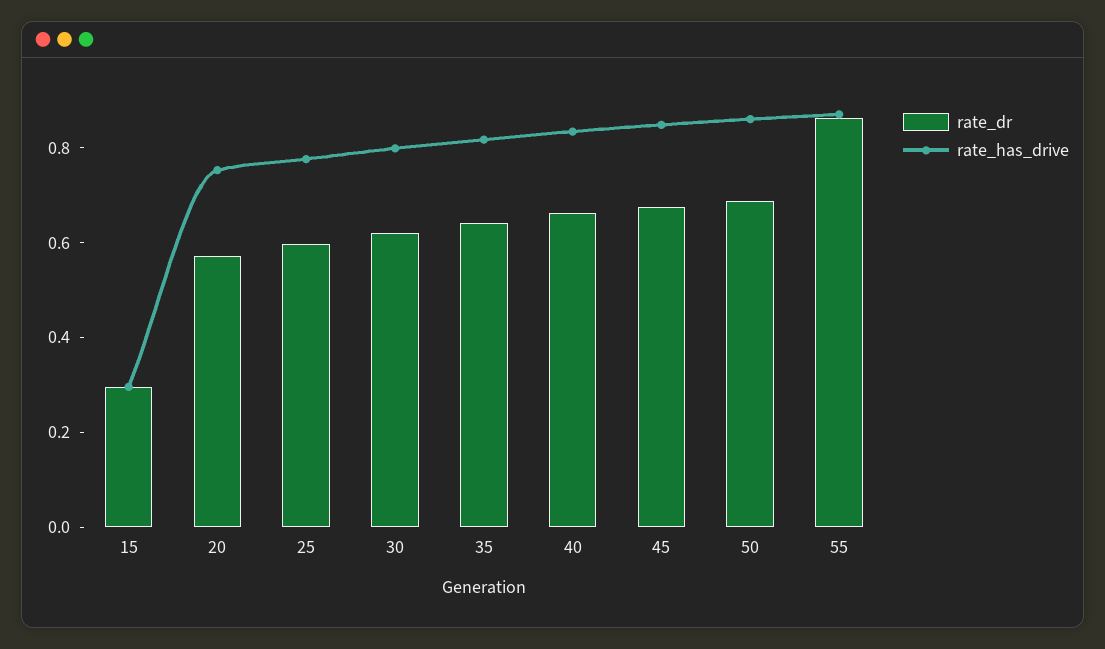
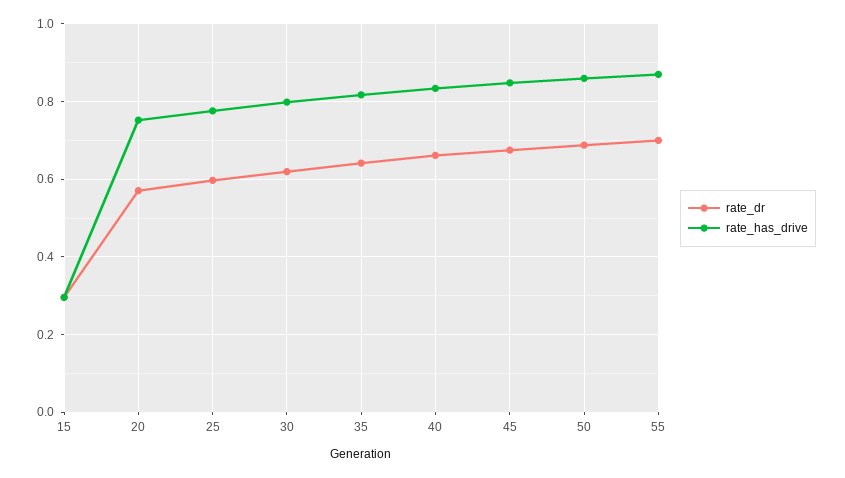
rate_dr, 55: 0.85 -> 0.7

